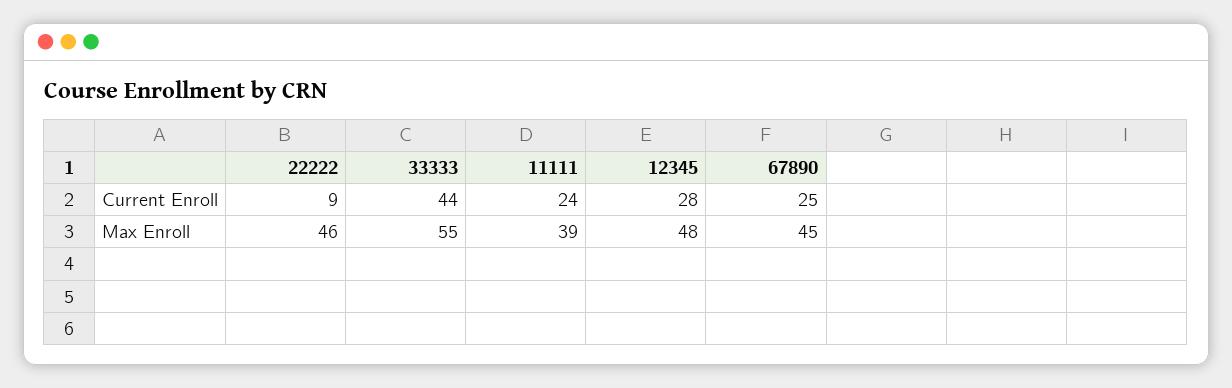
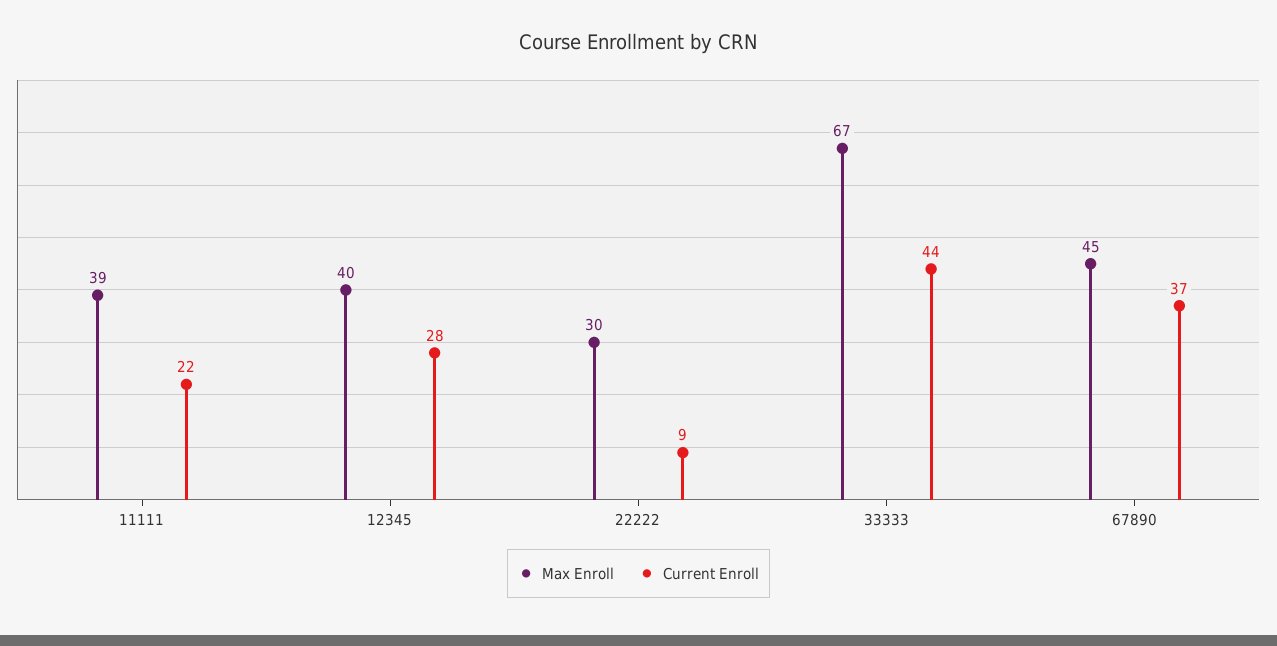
Current Enroll, 11111: 24 -> 22
Current Enroll, 67890: 25 -> 37
Max Enroll, 22222: 46 -> 30
Max Enroll, 33333: 55 -> 67
Max Enroll, 12345: 48 -> 40

